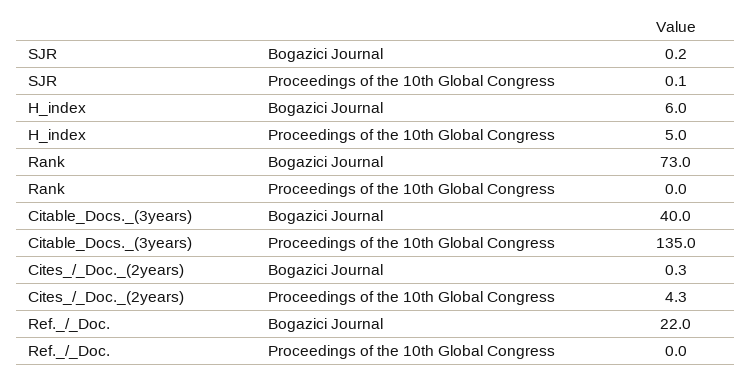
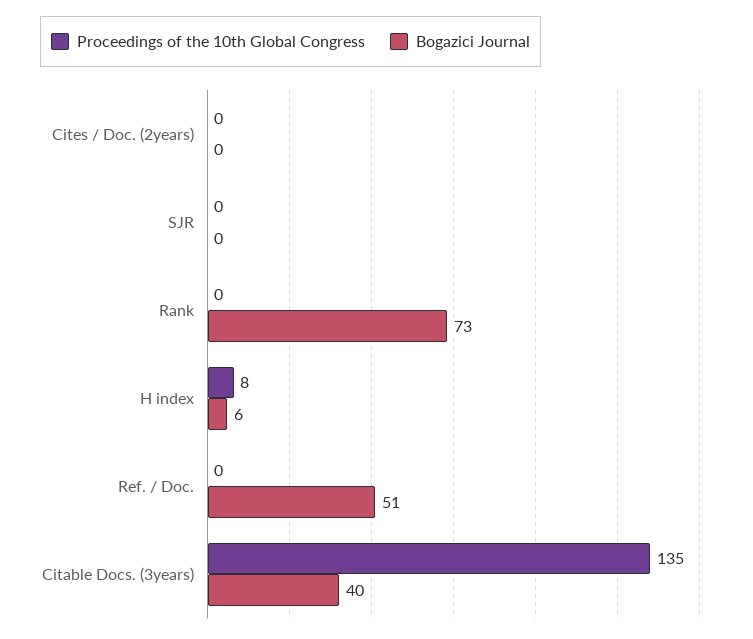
Proceedings of the 10th Global Congress, H_index: 5 -> 8
Proceedings of the 10th Global Congress, Cites_/_Doc._(2years): 4.3 -> 0
Bogazici Journal, Ref._/_Doc.: 22 -> 51

